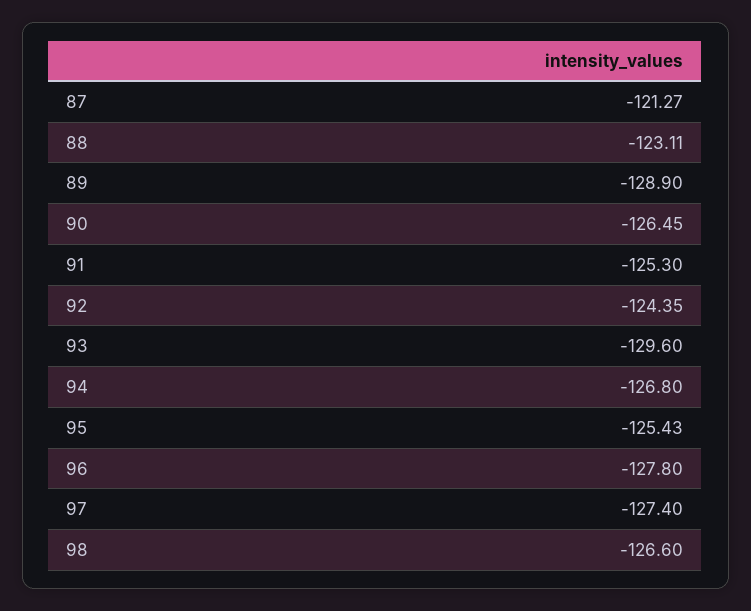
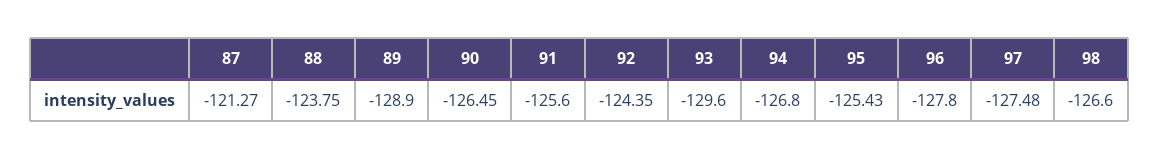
88: -123.11 -> -123.75
91: -125.3 -> -125.6
97: -127.4 -> -127.48

